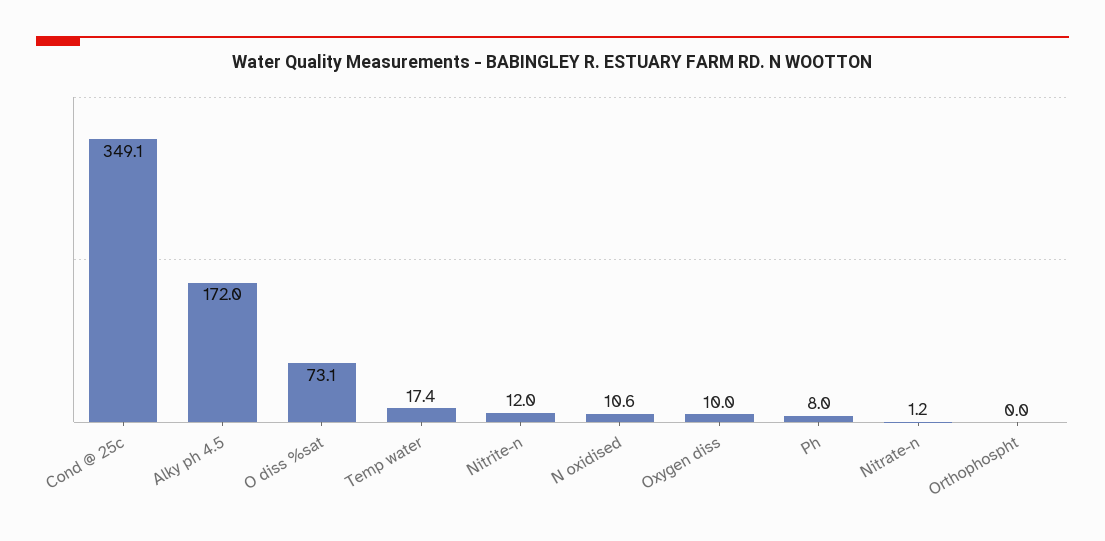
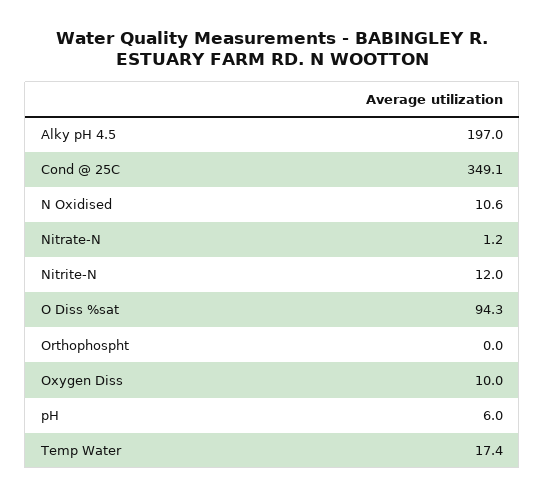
Alky ph 4.5: 172 -> 197
O diss %sat: 73.1 -> 94.3
Ph: 8 -> 6

